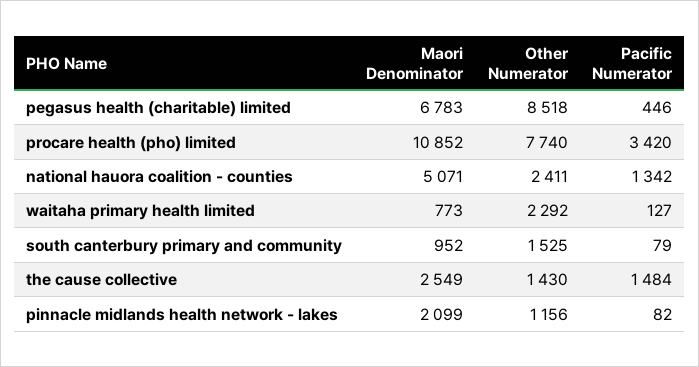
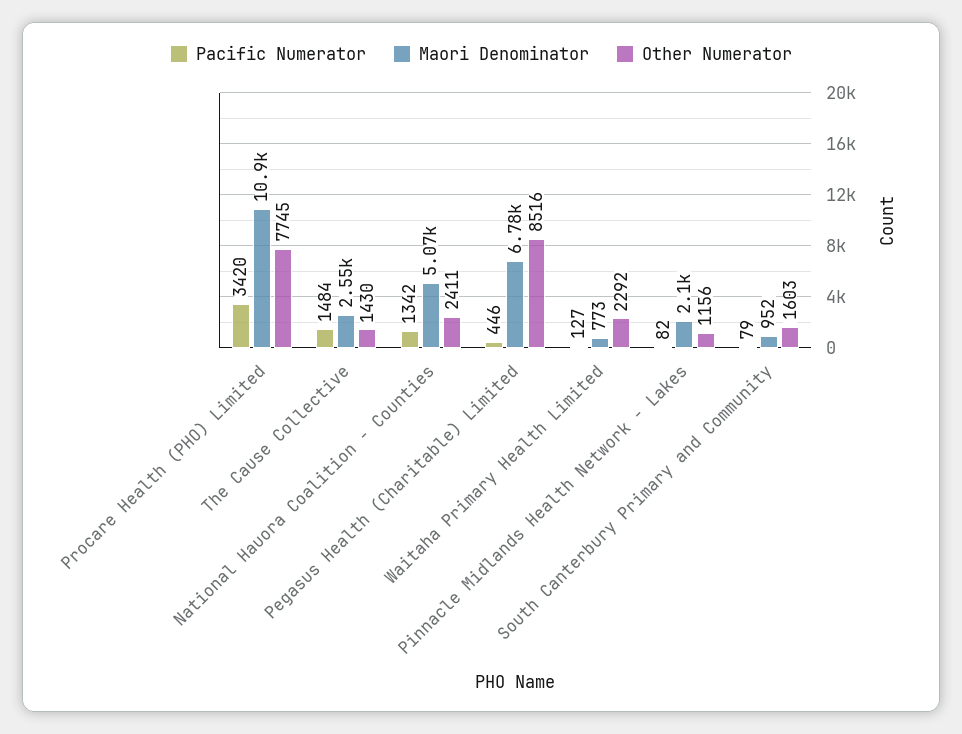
Other Numerator, pegasus health (charitable) limited: 8518 -> 8516
Other Numerator, procare health (pho) limited: 7740 -> 7745
Other Numerator, south canterbury primary and community: 1525 -> 1603

